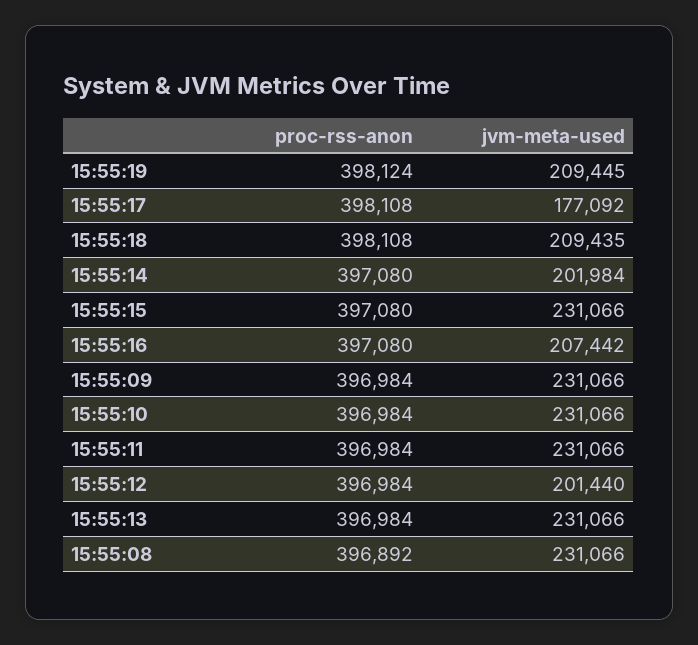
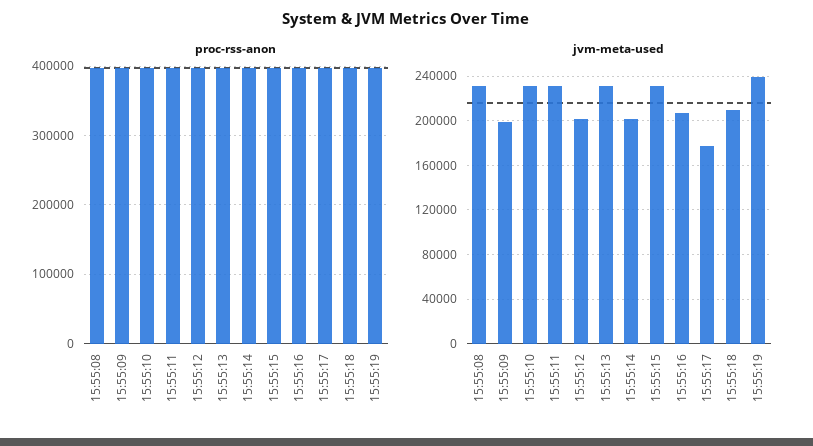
jvm-meta-used, 15:55:19: 209445 -> 240000
jvm-meta-used, 15:55:09: 231066 -> 200000

